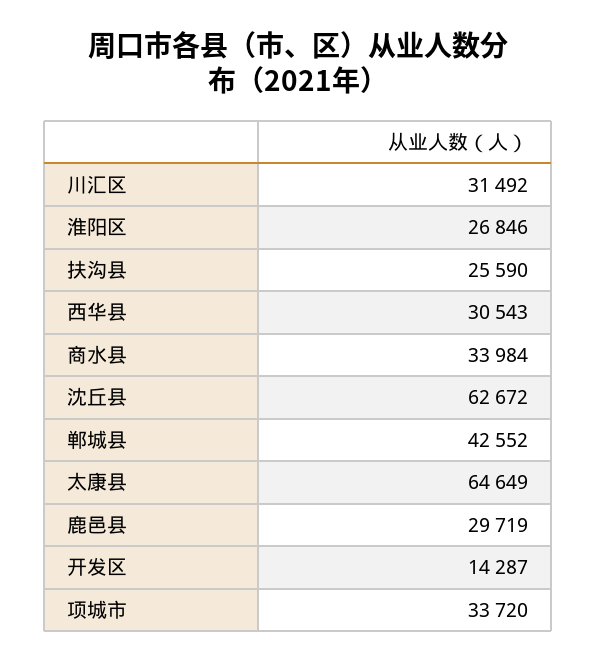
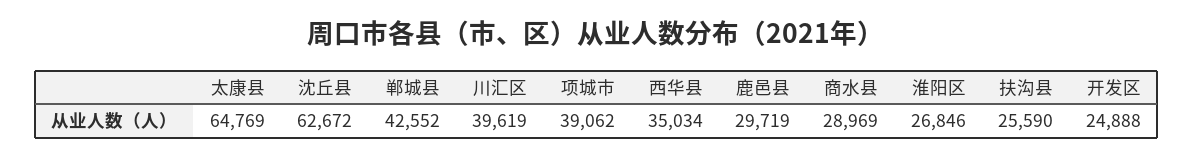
川汇区: 31492 -> 39619
西华县: 30543 -> 35034
商水县: 33984 -> 28969
太康县: 64649 -> 64769
开发区: 14287 -> 24888
项城市: 33720 -> 39062

